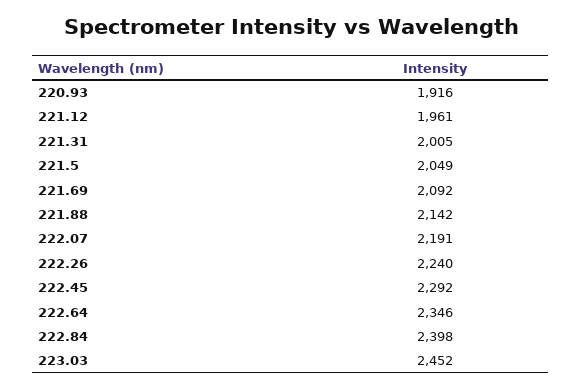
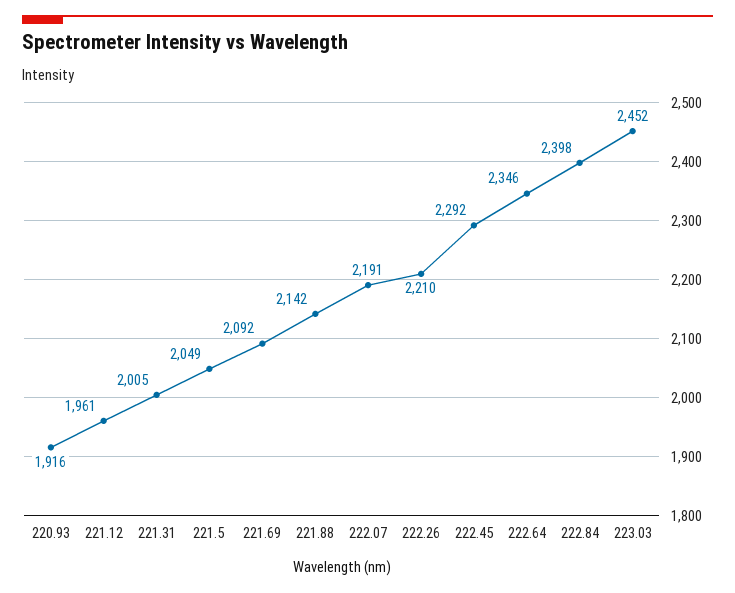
222.26: 2240 -> 2210

